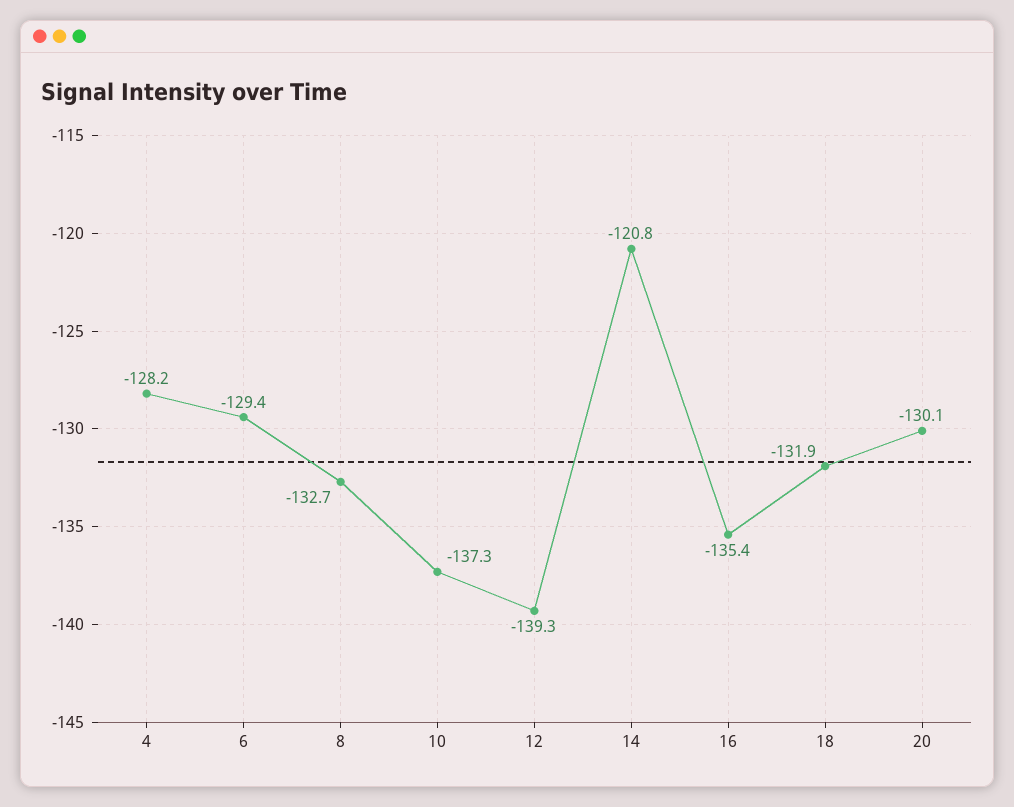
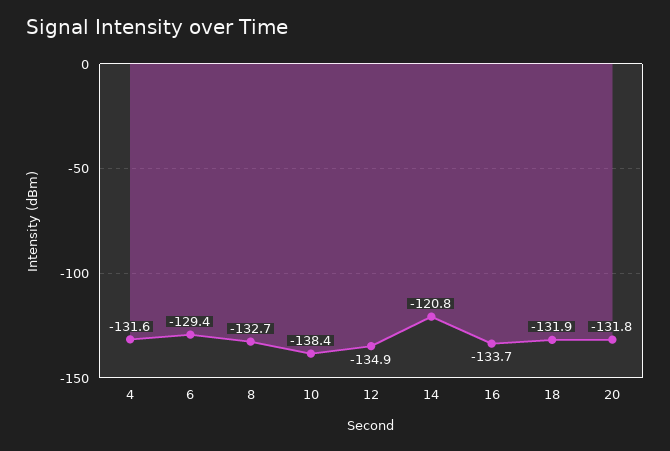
4: -128.2 -> -131.6
10: -137.3 -> -138.4
12: -139.3 -> -134.9
16: -135.4 -> -133.7
20: -130.1 -> -131.8

